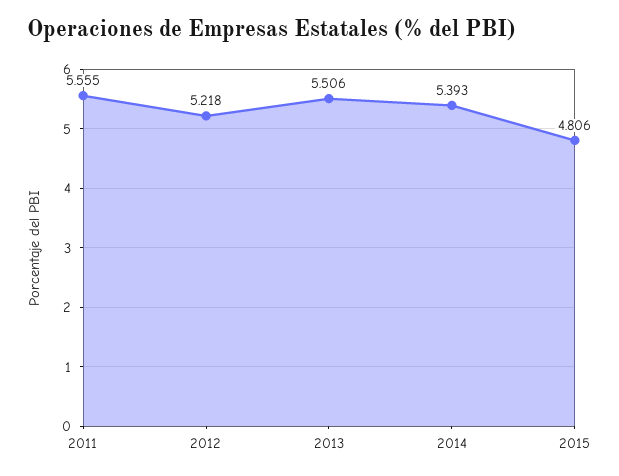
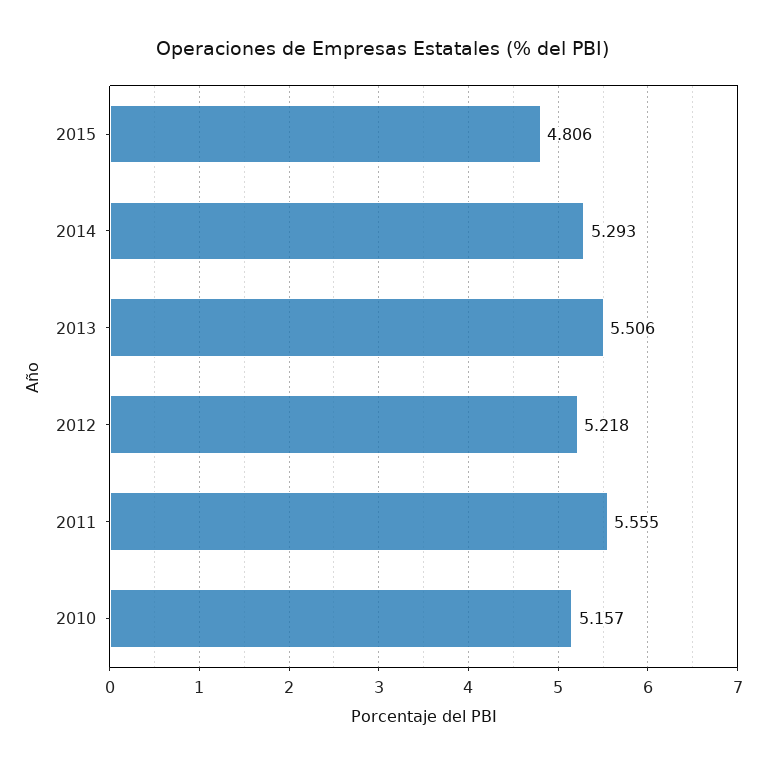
2014: 5.393 -> 5.293
2010: none -> 5.157

